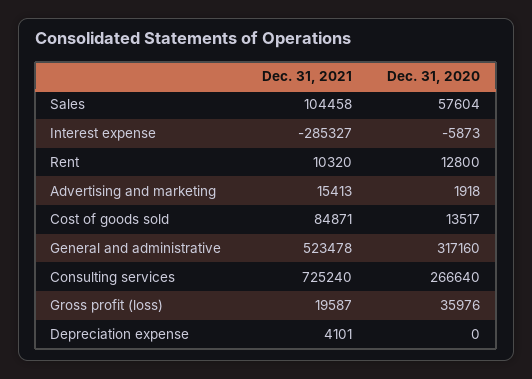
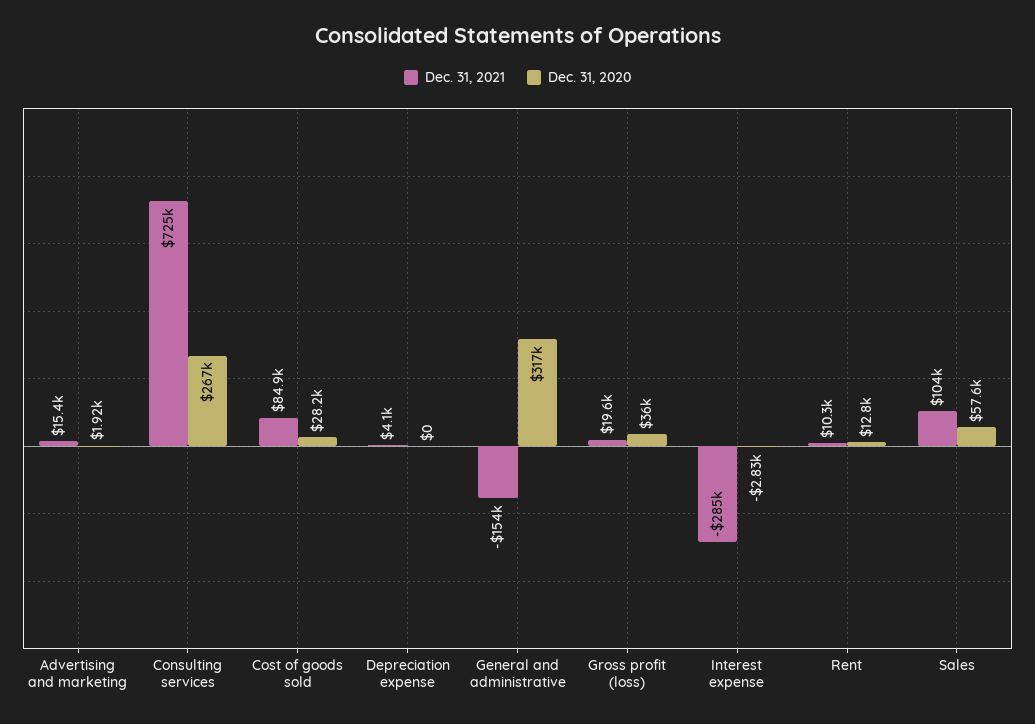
Dec. 31, 2020, Interest expense: -5873 -> -2830
Dec. 31, 2020, Cost of goods sold: 13517 -> 28200
Dec. 31, 2021, General and administrative: 523478 -> -154000

